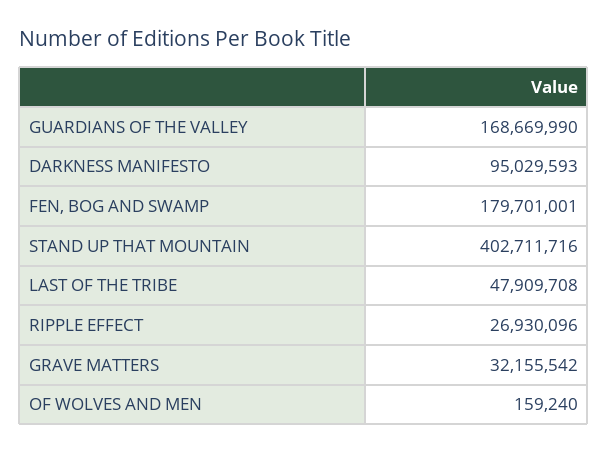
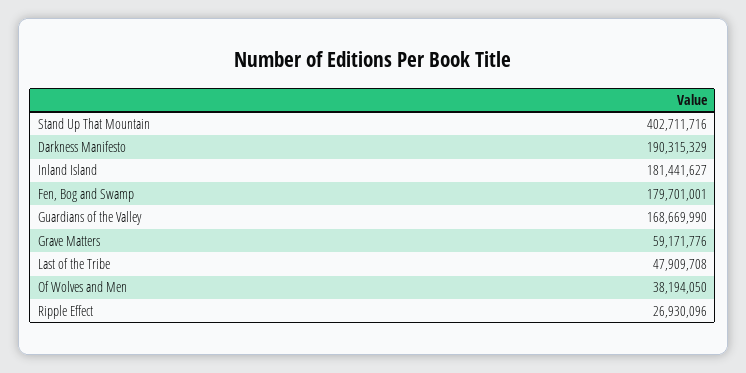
DARKNESS MANIFESTO: 95029593 -> 190315329
GRAVE MATTERS: 32155542 -> 59171776
OF WOLVES AND MEN: 159240 -> 38194050
Inland Island: none -> 181441627

